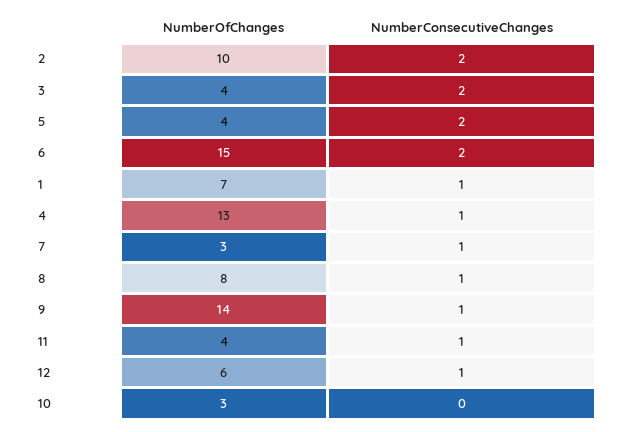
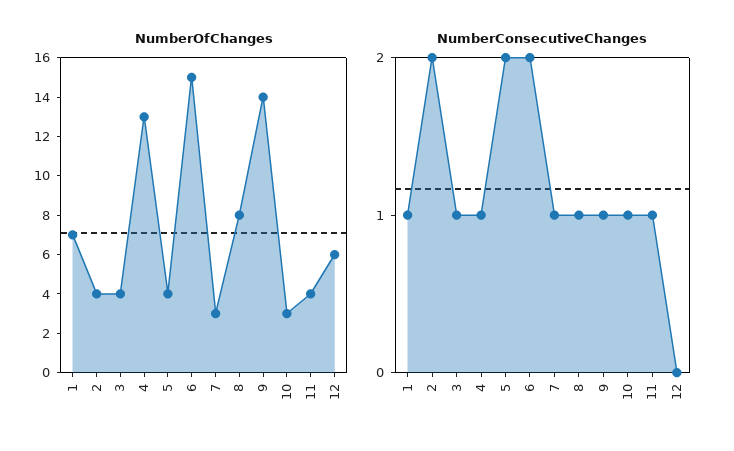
NumberOfChanges, 2: 10 -> 4
NumberConsecutiveChanges, 3: 2 -> 1
NumberConsecutiveChanges, 12: 1 -> 0
NumberConsecutiveChanges, 10: 0 -> 1

